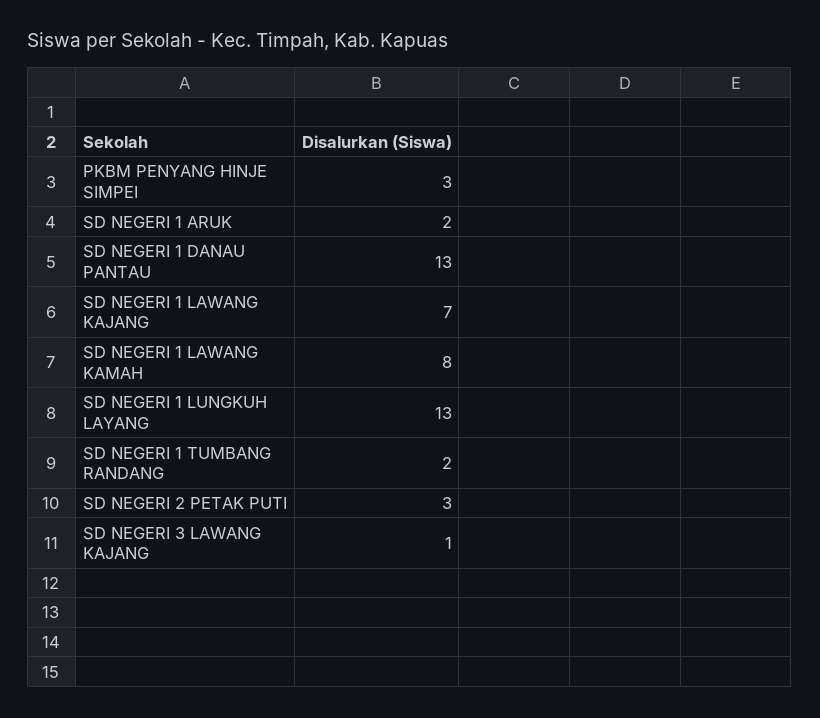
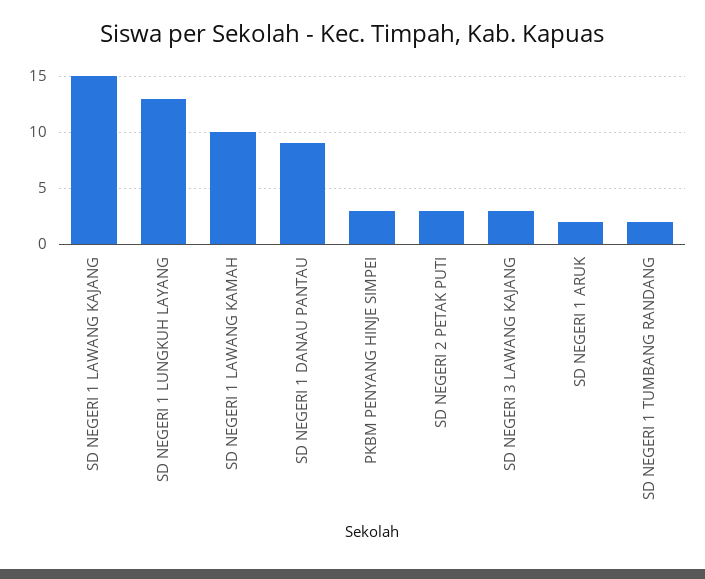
SD NEGERI 1 DANAU PANTAU: 13 -> 9
SD NEGERI 1 LAWANG KAJANG: 7 -> 15
SD NEGERI 1 LAWANG KAMAH: 8 -> 10
SD NEGERI 3 LAWANG KAJANG: 1 -> 3

